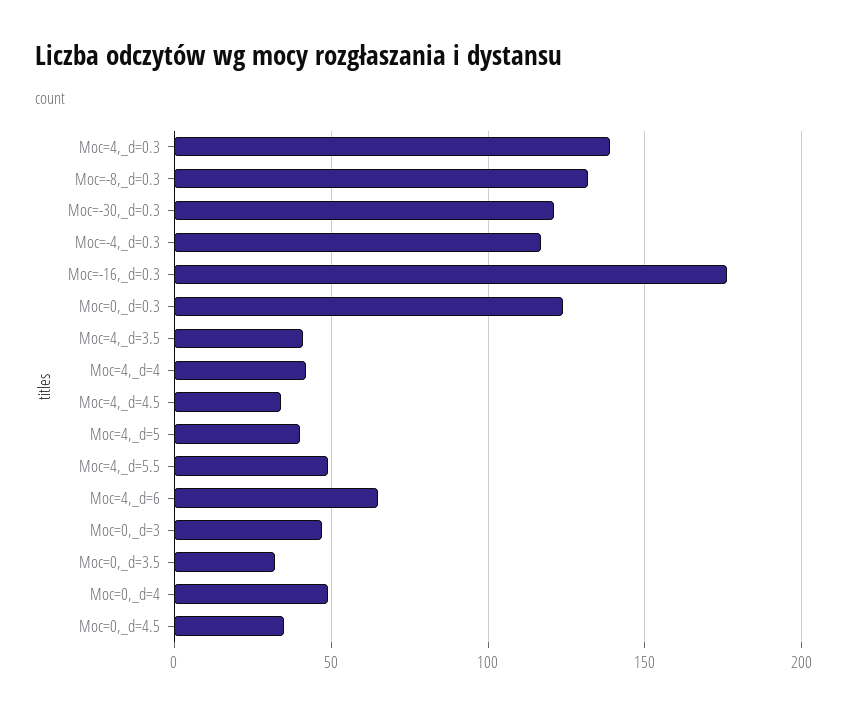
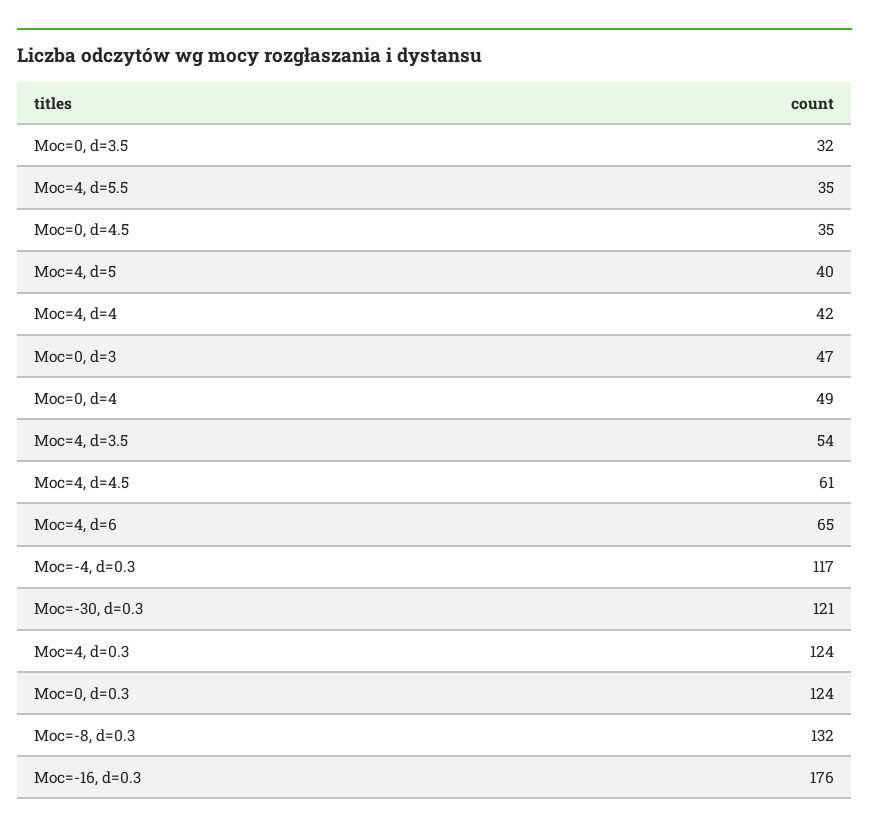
Moc=4,_d=0.3: 140 -> 124
Moc=4,_d=3.5: 40 -> 54
Moc=4,_d=4.5: 35 -> 61
Moc=4,_d=5.5: 50 -> 35

